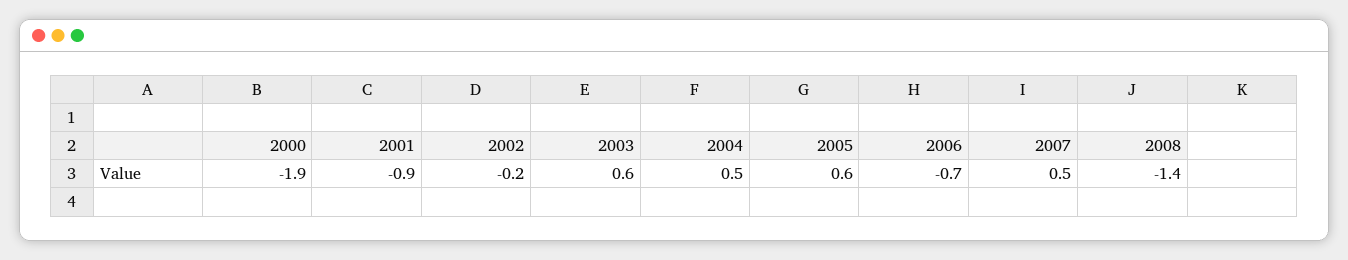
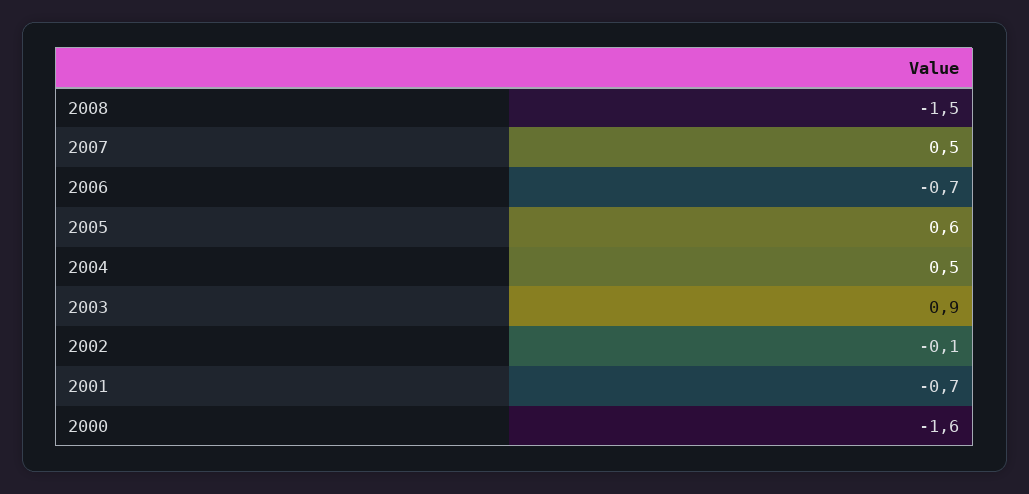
2000: -1.9 -> -1.6
2001: -0.9 -> -0.7
2002: -0.2 -> -0.1
2003: 0.6 -> 0.9
2008: -1.4 -> -1.5

